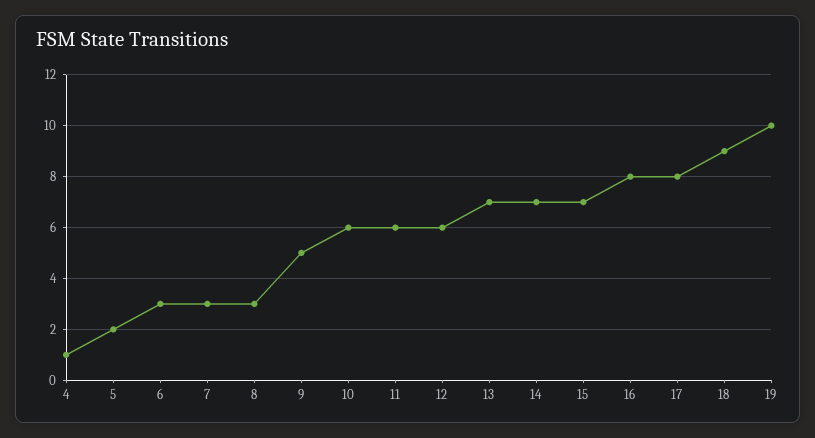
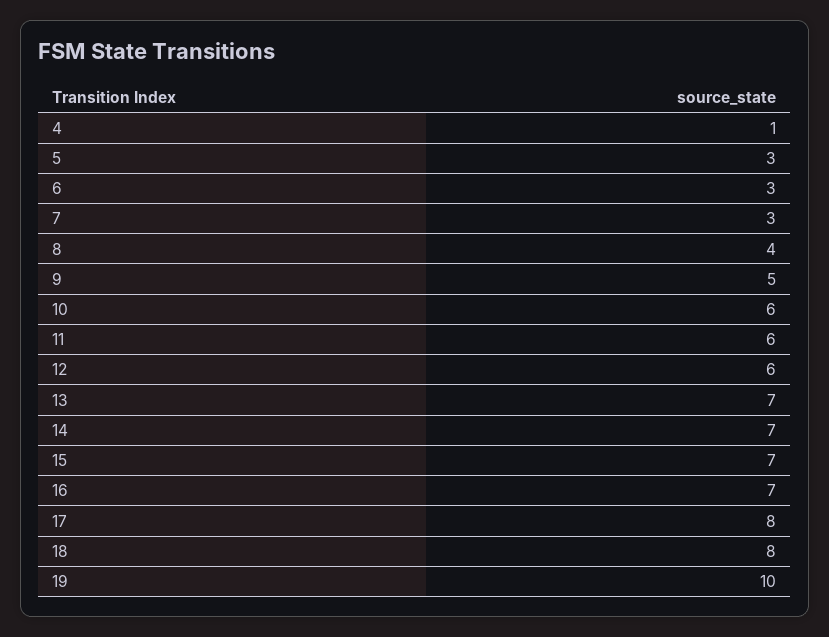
5: 2 -> 3
8: 3 -> 4
16: 8 -> 7
18: 9 -> 8

